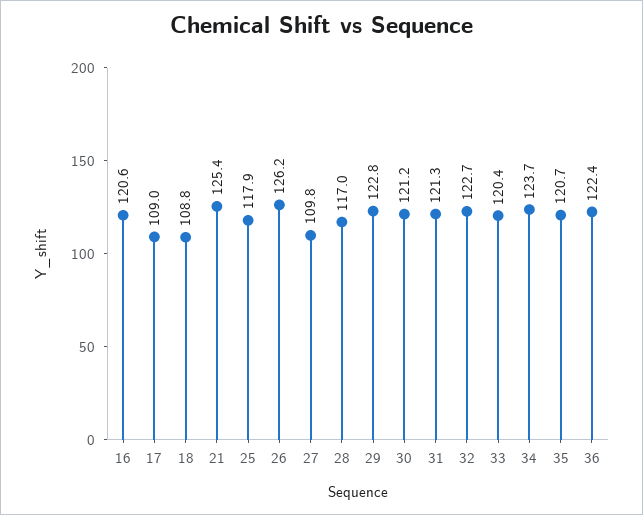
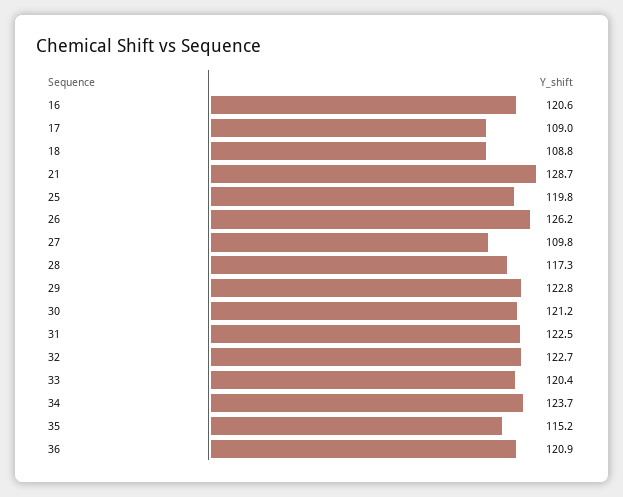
21: 125.4 -> 128.7
25: 117.9 -> 119.8
28: 117 -> 117.3
31: 121.3 -> 122.5
35: 120.7 -> 115.2
36: 122.4 -> 120.9

